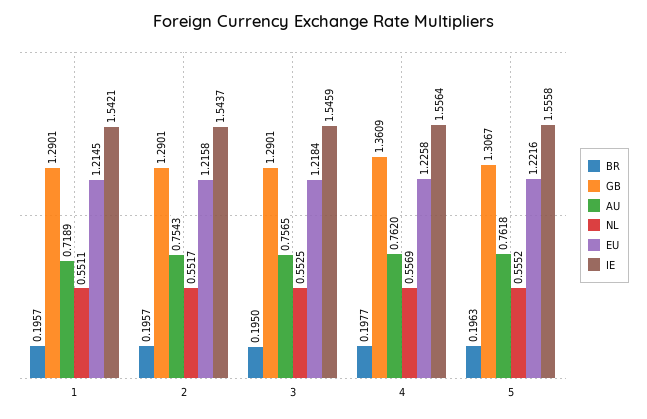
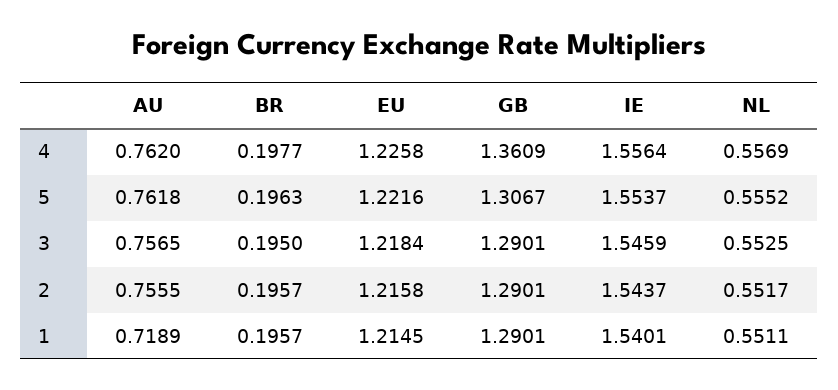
IE, 1: 1.5421 -> 1.5401
AU, 2: 0.7543 -> 0.7555
IE, 5: 1.5558 -> 1.5537

